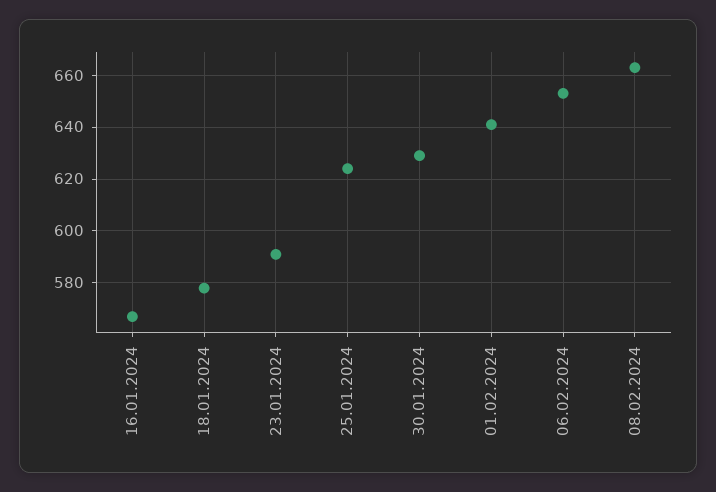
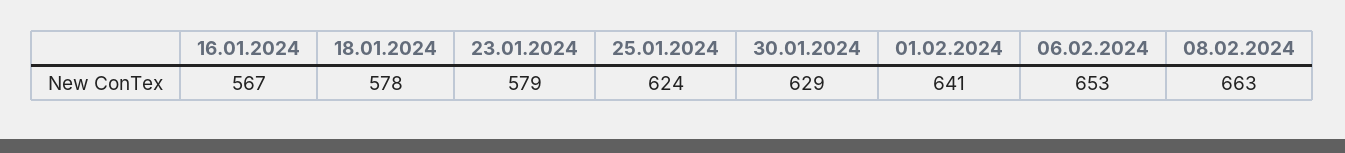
23.01.2024: 590 -> 579

